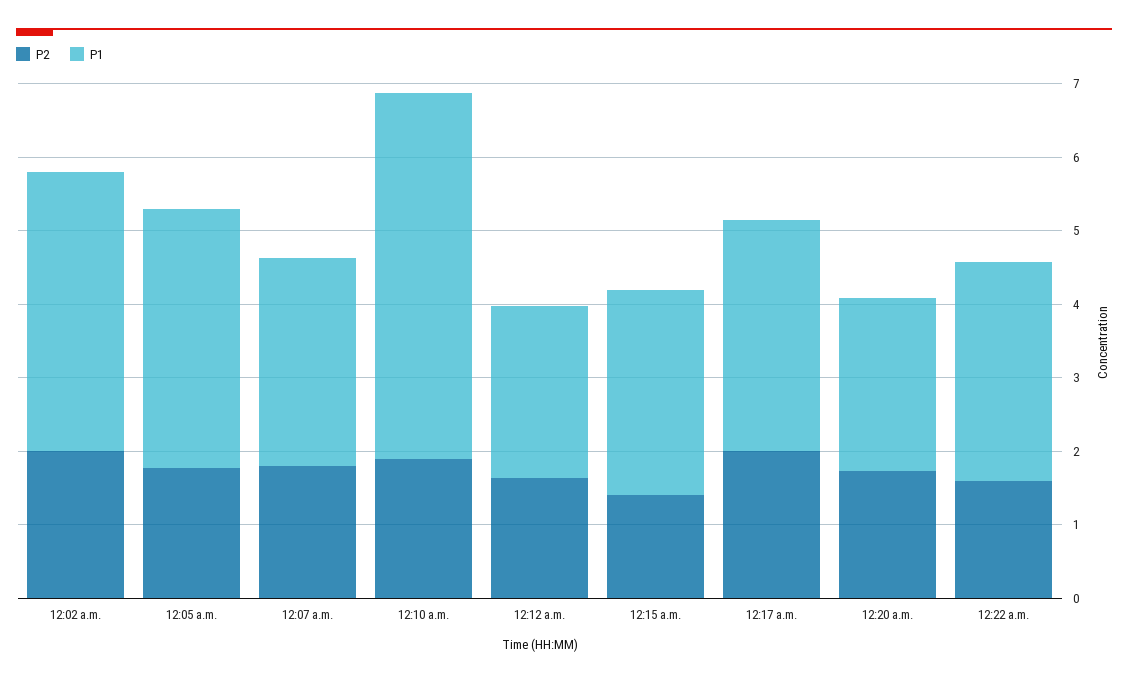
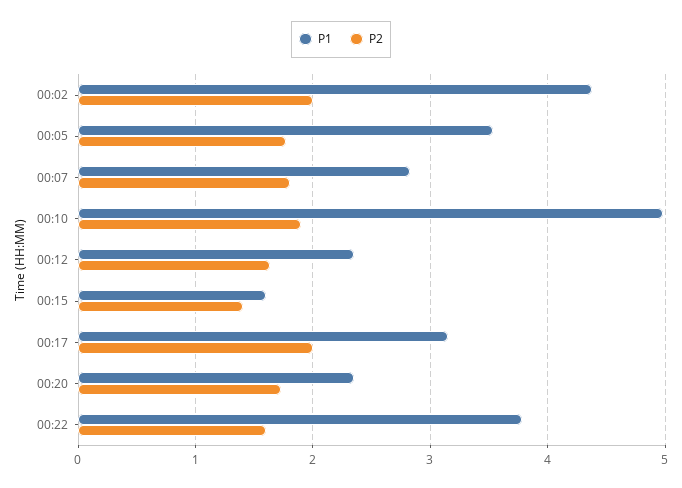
P1, 12:02 a.m.: 3.8 -> 4.4
P1, 12:15 a.m.: 2.8 -> 1.6
P1, 12:22 a.m.: 3 -> 3.8

